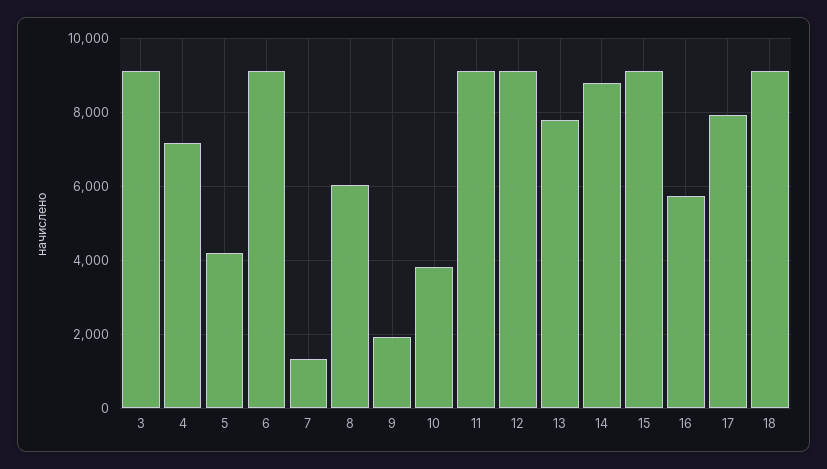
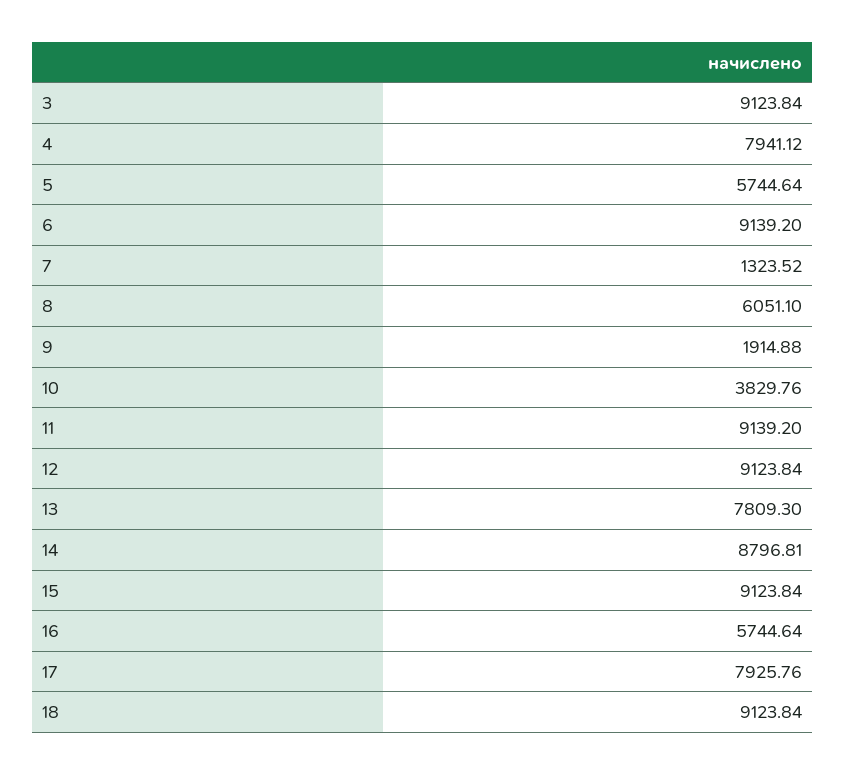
4: 7200 -> 7941.12
5: 4200 -> 5744.64

